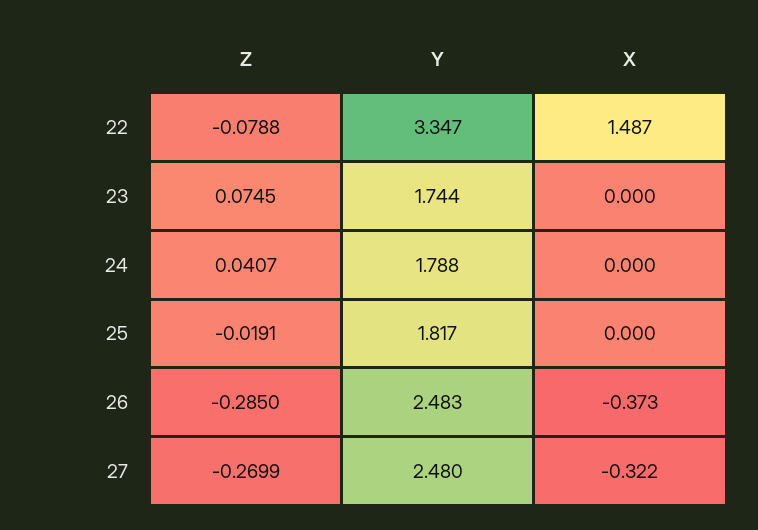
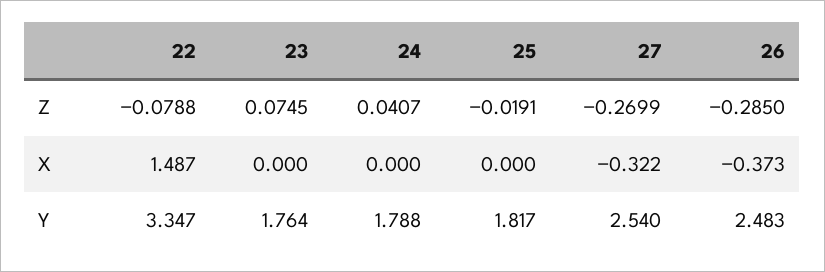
Y, 23: 1.744 -> 1.764
Y, 27: 2.48 -> 2.54

